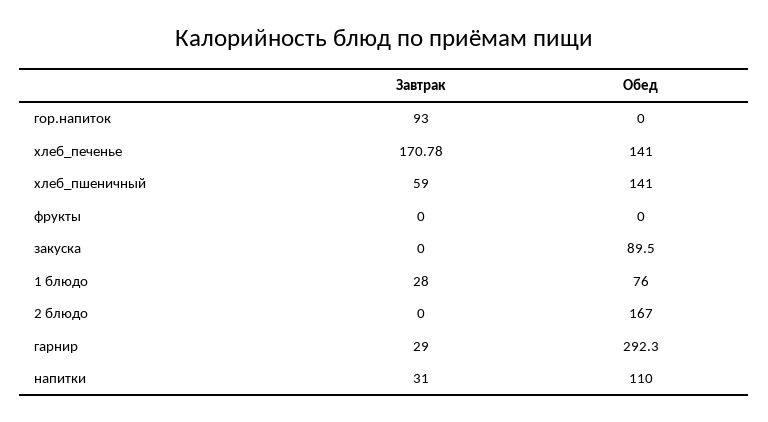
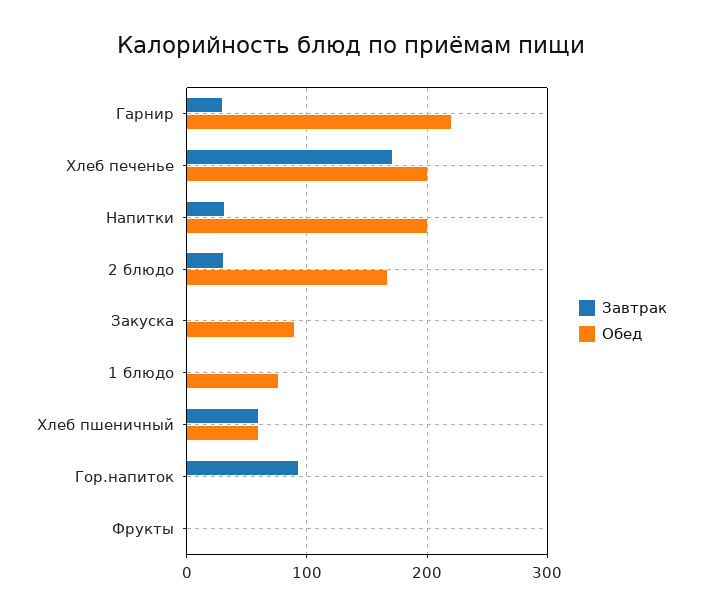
Обед, хлеб_печенье: 141 -> 200
Обед, хлеб_пшеничный: 141 -> 60
Завтрак, 1 блюдо: 28 -> 0
Завтрак, 2 блюдо: 0 -> 30
Обед, гарнир: 292.3 -> 220
Обед, напитки: 110 -> 200

